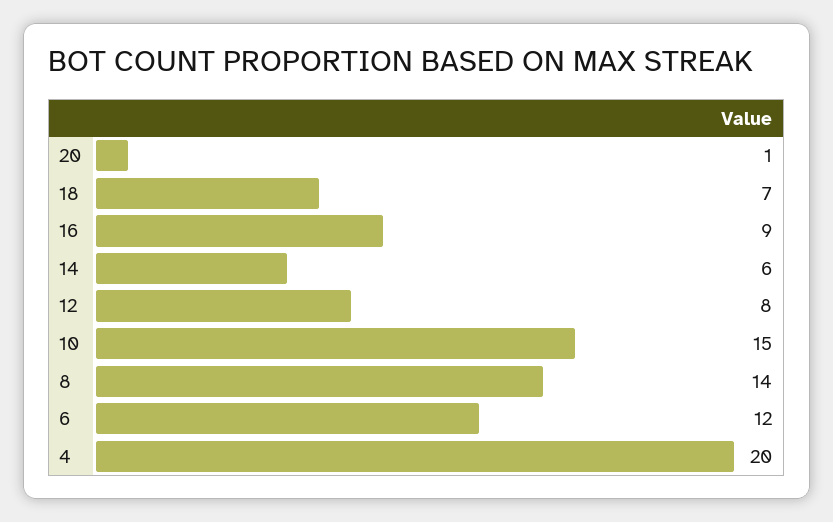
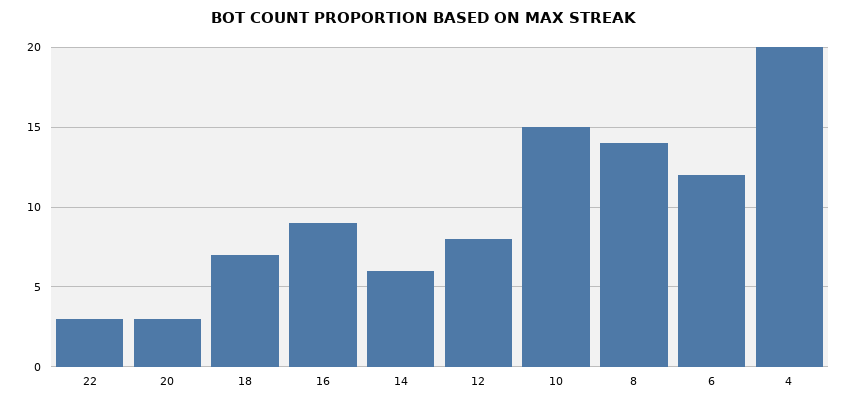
20: 1 -> 3
22: none -> 3

